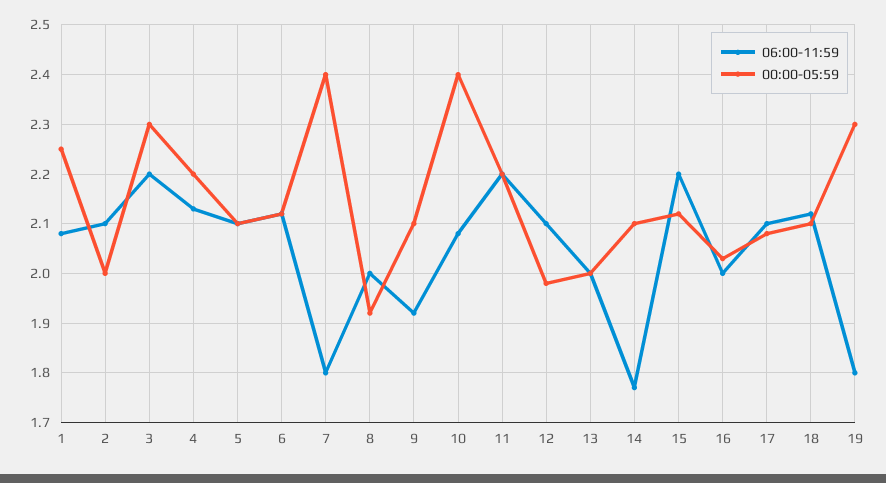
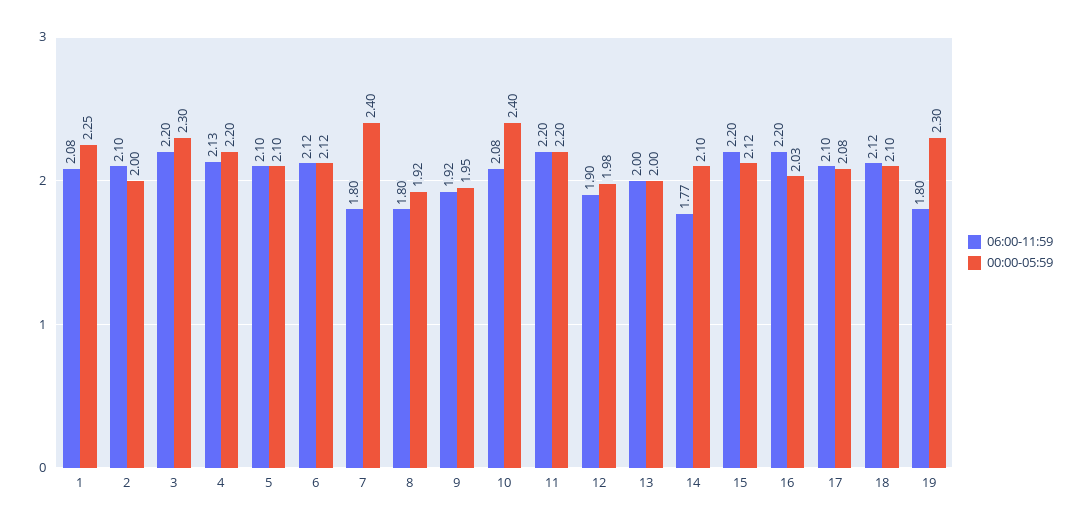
06:00-11:59, 8: 2 -> 1.8
00:00-05:59, 9: 2.1 -> 1.95
06:00-11:59, 12: 2.1 -> 1.9
06:00-11:59, 16: 2 -> 2.2

